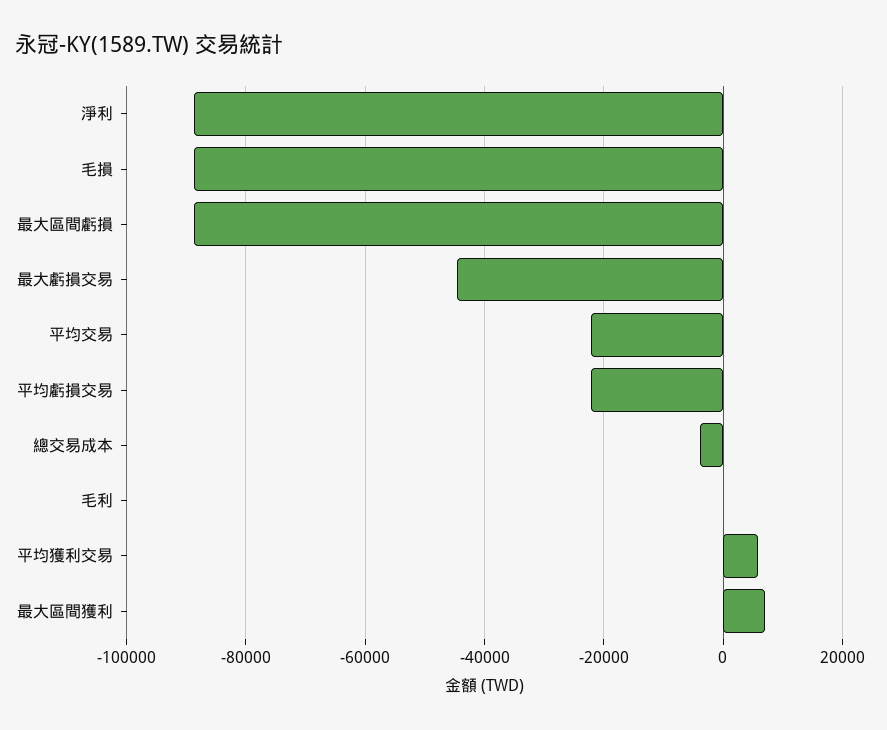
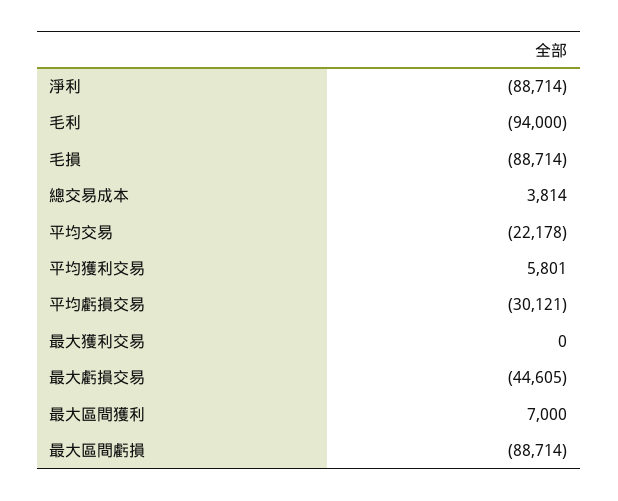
平均虧損交易: -22000 -> -30121
總交易成本: -4000 -> 3814
毛利: 0 -> -94000
最大獲利交易: none -> 0

